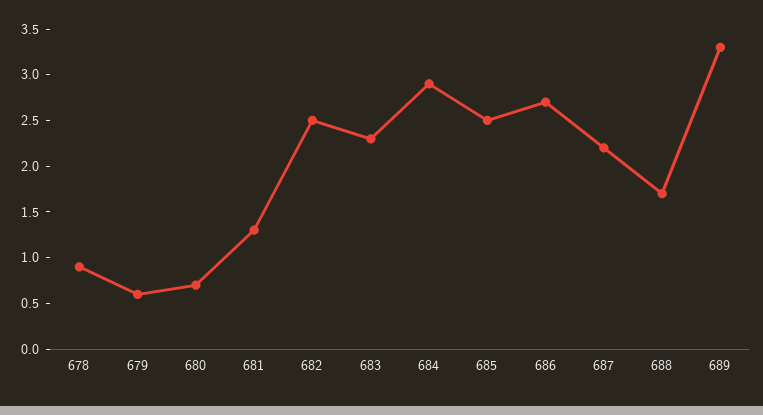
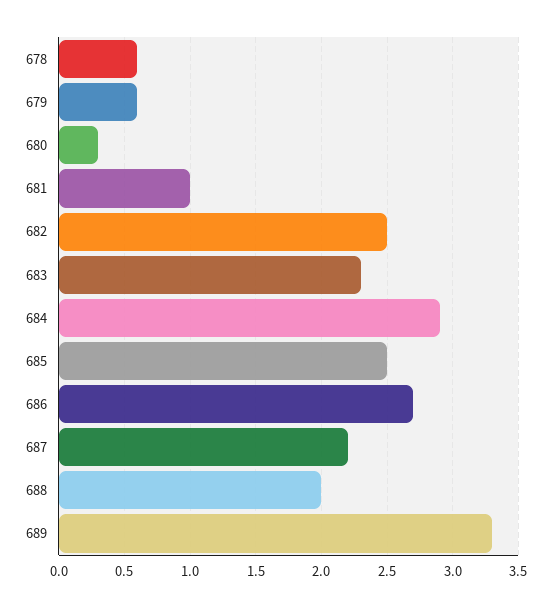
678: 0.9 -> 0.6
680: 0.7 -> 0.3
681: 1.3 -> 1
688: 1.7 -> 2

